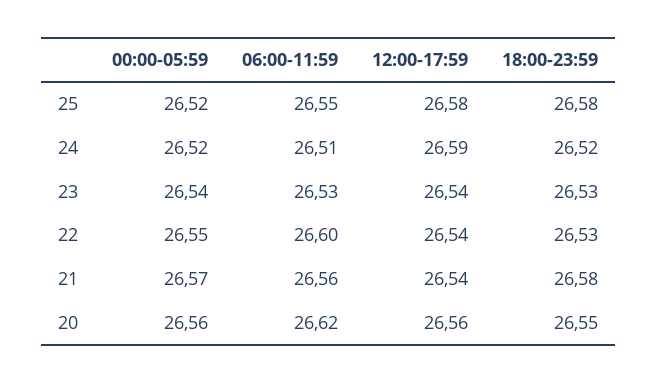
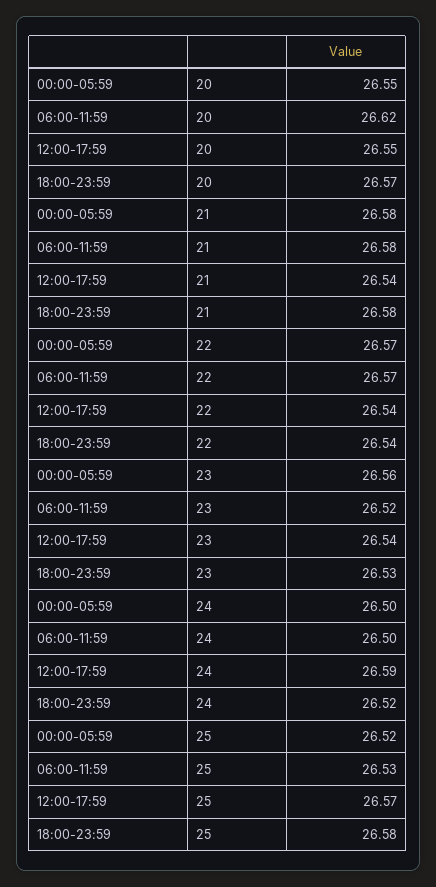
06:00-11:59, 25: 26.55 -> 26.53
12:00-17:59, 25: 26.58 -> 26.57
00:00-05:59, 24: 26.52 -> 26.5
06:00-11:59, 24: 26.51 -> 26.5
00:00-05:59, 23: 26.54 -> 26.56
06:00-11:59, 23: 26.53 -> 26.52
00:00-05:59, 22: 26.55 -> 26.57
06:00-11:59, 22: 26.6 -> 26.57
18:00-23:59, 22: 26.53 -> 26.54
00:00-05:59, 21: 26.57 -> 26.58
06:00-11:59, 21: 26.56 -> 26.58
00:00-05:59, 20: 26.56 -> 26.55
12:00-17:59, 20: 26.56 -> 26.55
18:00-23:59, 20: 26.55 -> 26.57

